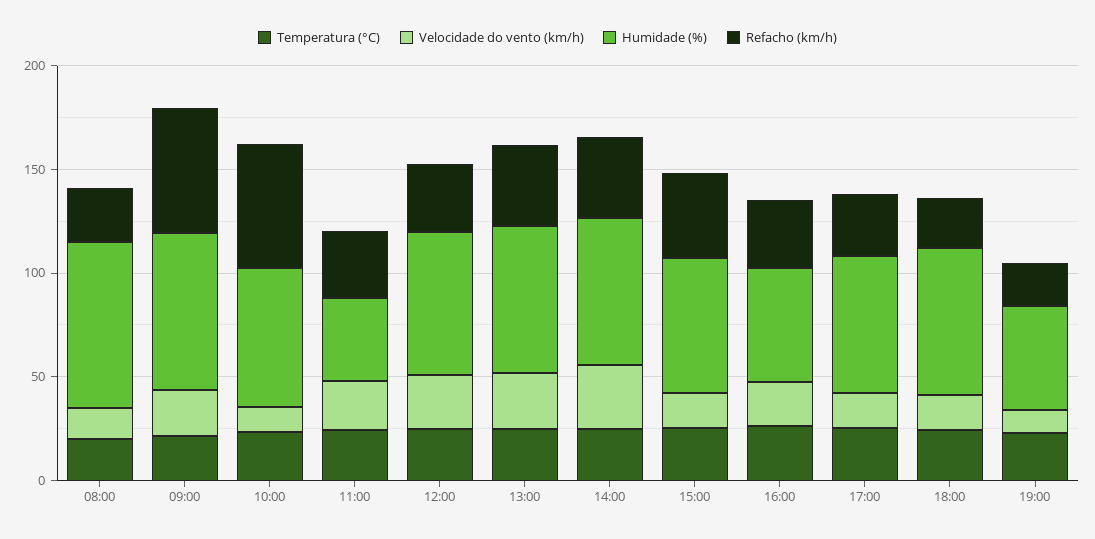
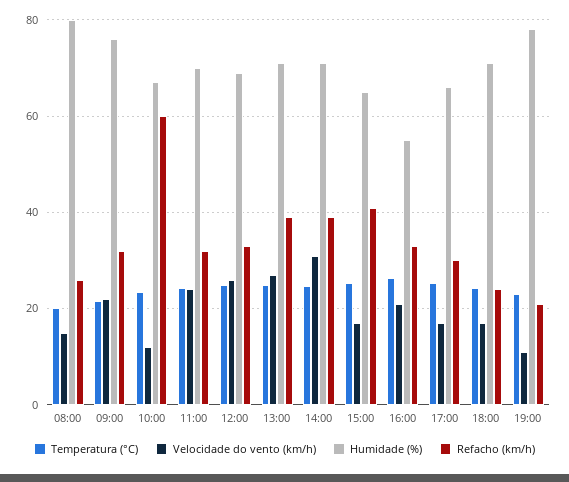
Refacho (km/h), 09:00: 60 -> 32
Humidade (%), 11:00: 40 -> 70
Humidade (%), 19:00: 50 -> 78

